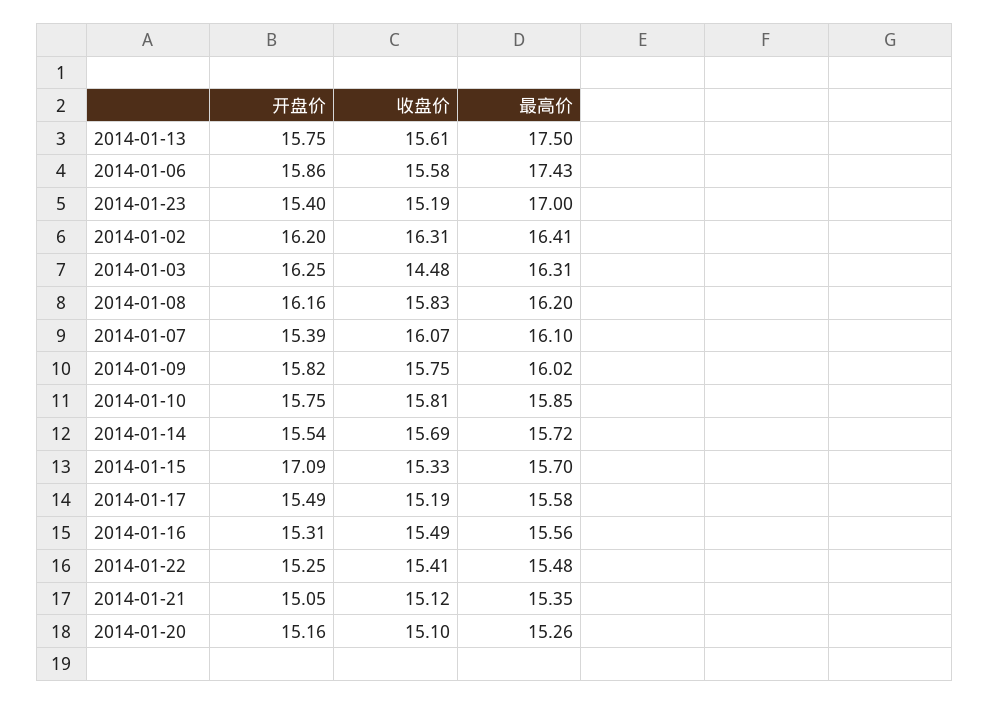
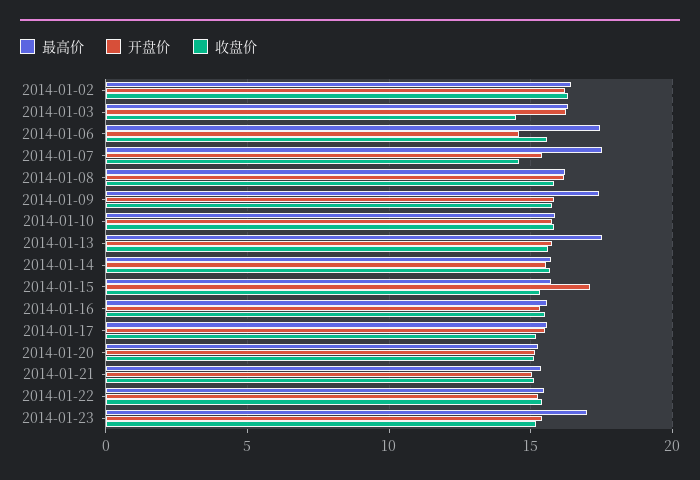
开盘价, 2014-01-06: 15.86 -> 14.5
收盘价, 2014-01-07: 16.07 -> 14.5
最高价, 2014-01-07: 16.1 -> 17.5
最高价, 2014-01-09: 16.02 -> 17.5

